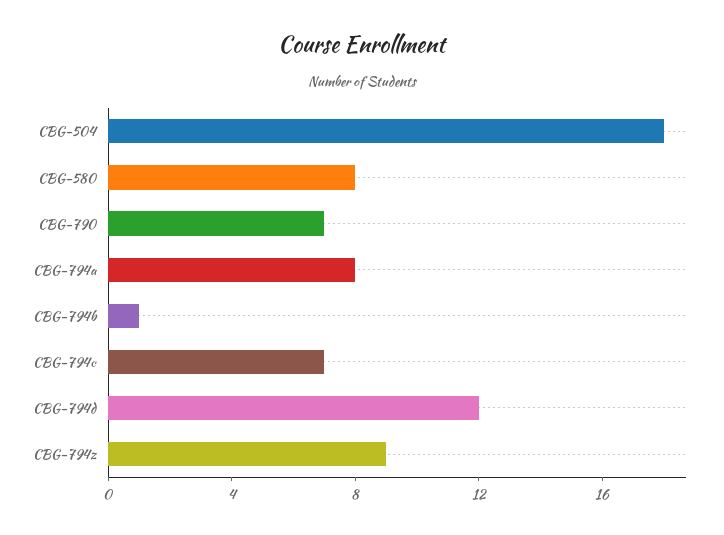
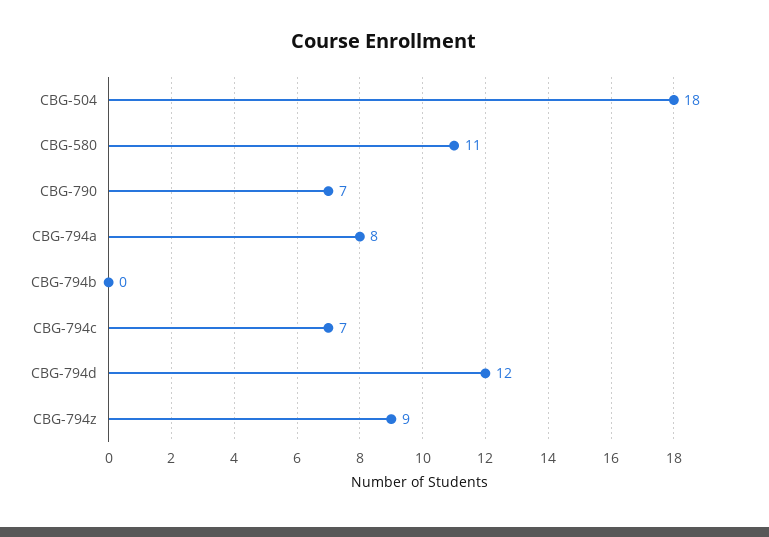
CBG-580: 8 -> 11
CBG-794b: 1 -> 0

